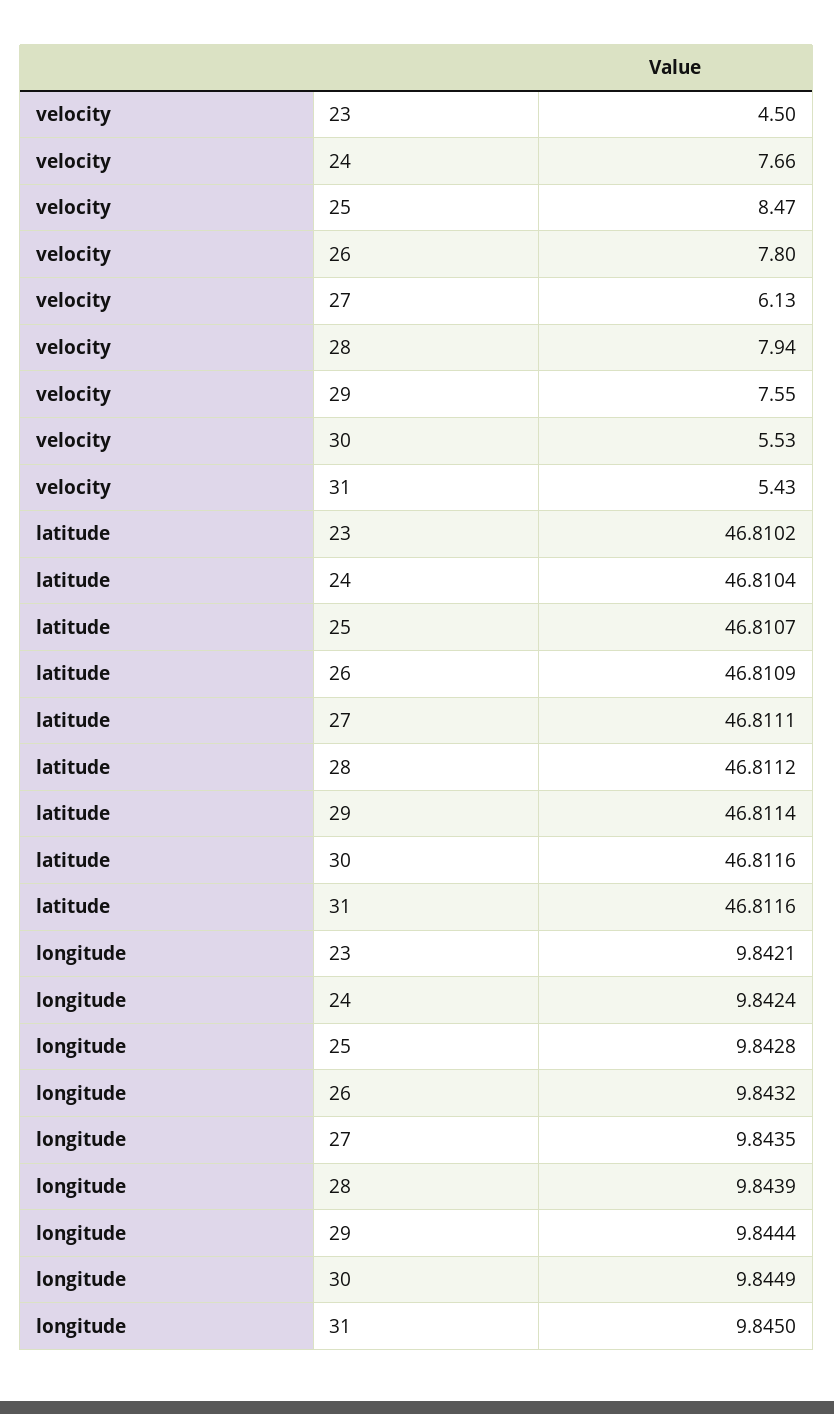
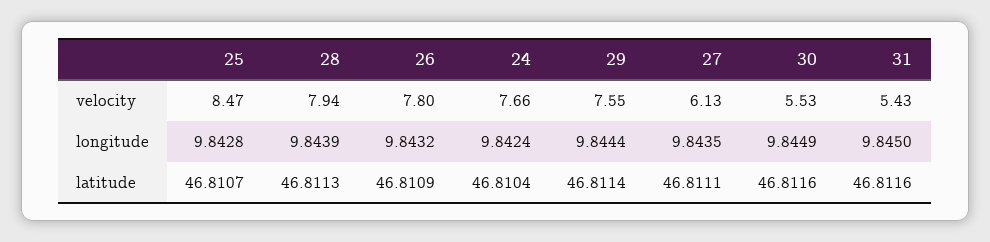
velocity, 23: 4.5 -> none
latitude, 23: 46.8102 -> none
latitude, 28: 46.8112 -> 46.8113
longitude, 23: 9.8421 -> none

